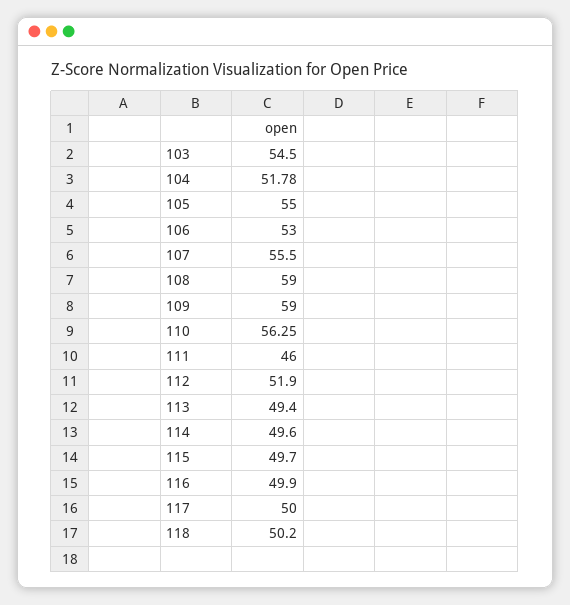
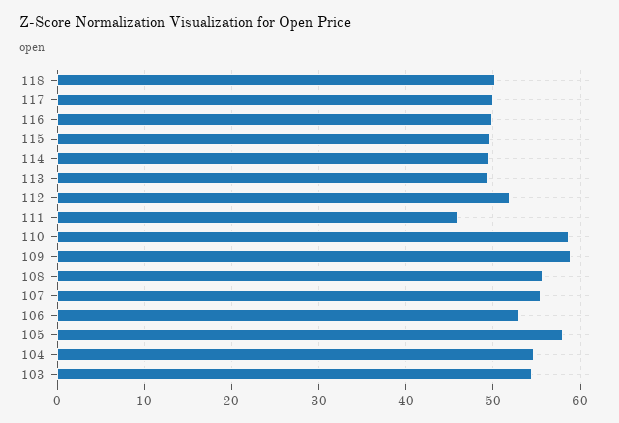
104: 51.78 -> 55
105: 55 -> 58
108: 59 -> 56
110: 56.25 -> 59

